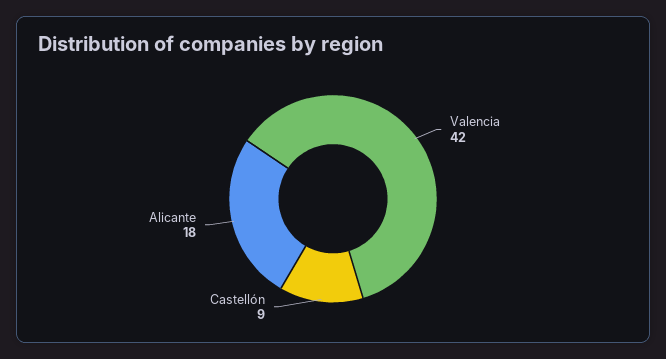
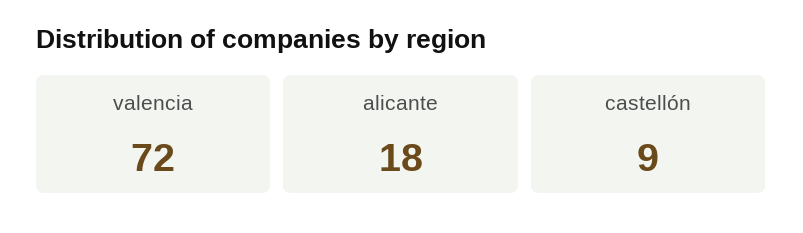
Valencia: 42 -> 72

